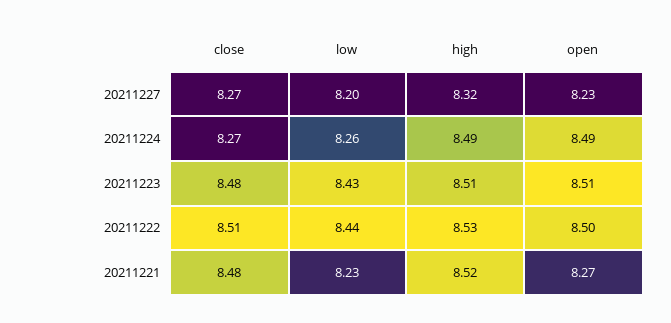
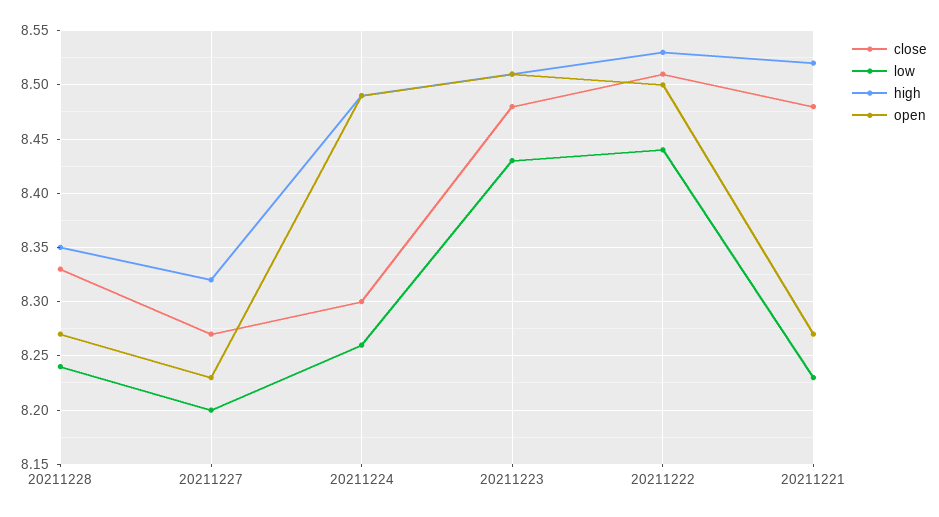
close, 20211224: 8.27 -> 8.3
close, 20211228: none -> 8.33
low, 20211228: none -> 8.24
high, 20211228: none -> 8.35
open, 20211228: none -> 8.27

